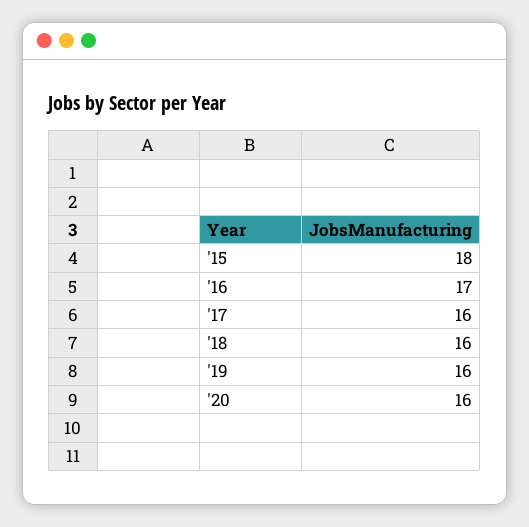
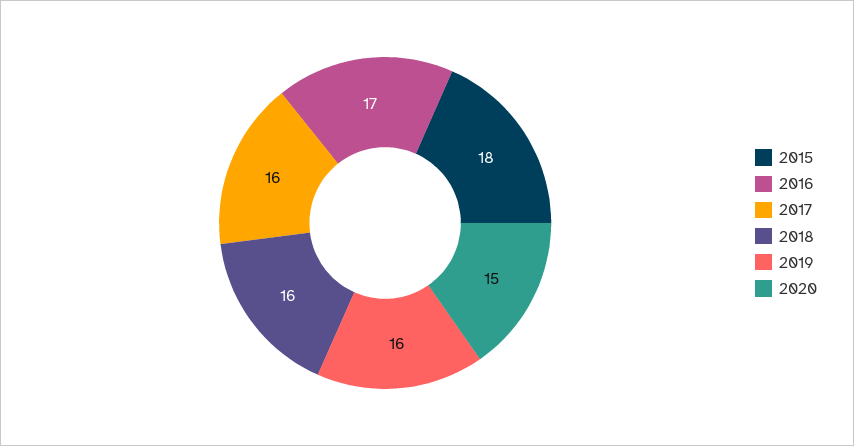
'20: 16 -> 15

